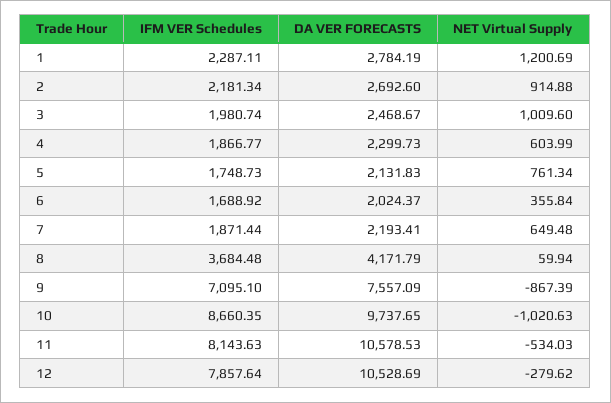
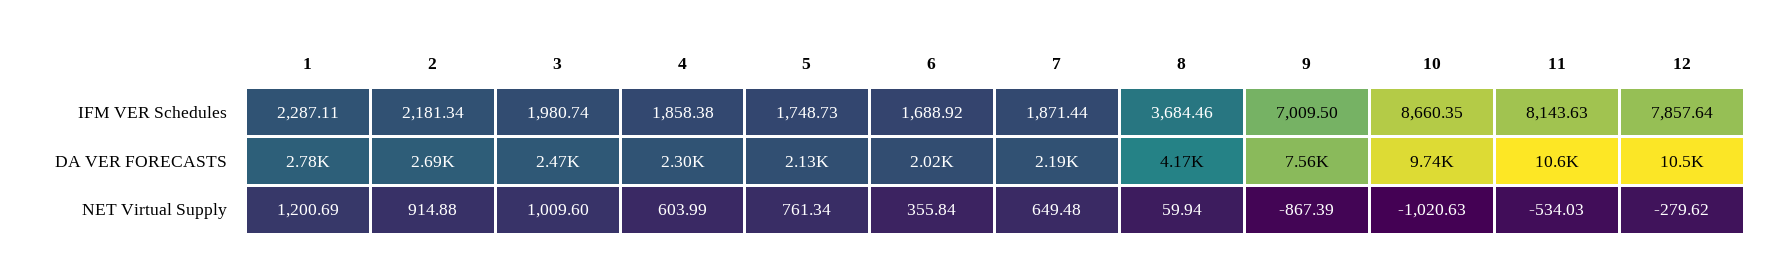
IFM VER Schedules, 4: 1866.77 -> 1858.38
IFM VER Schedules, 8: 3684.48 -> 3684.46
IFM VER Schedules, 9: 7095.1 -> 7009.5

